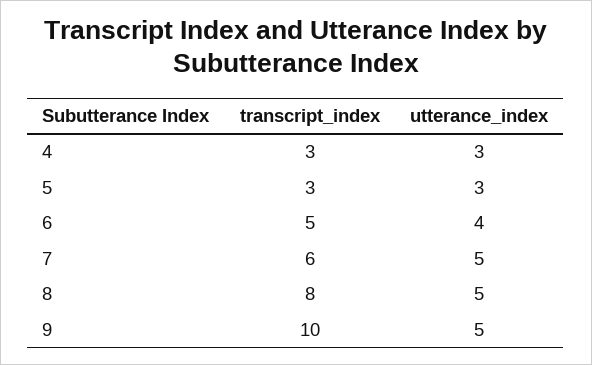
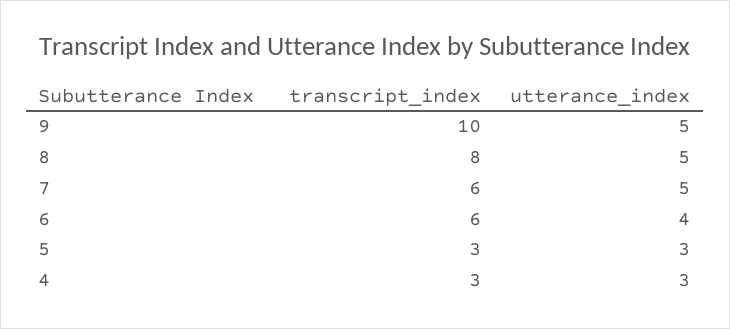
transcript_index, 6: 5 -> 6

